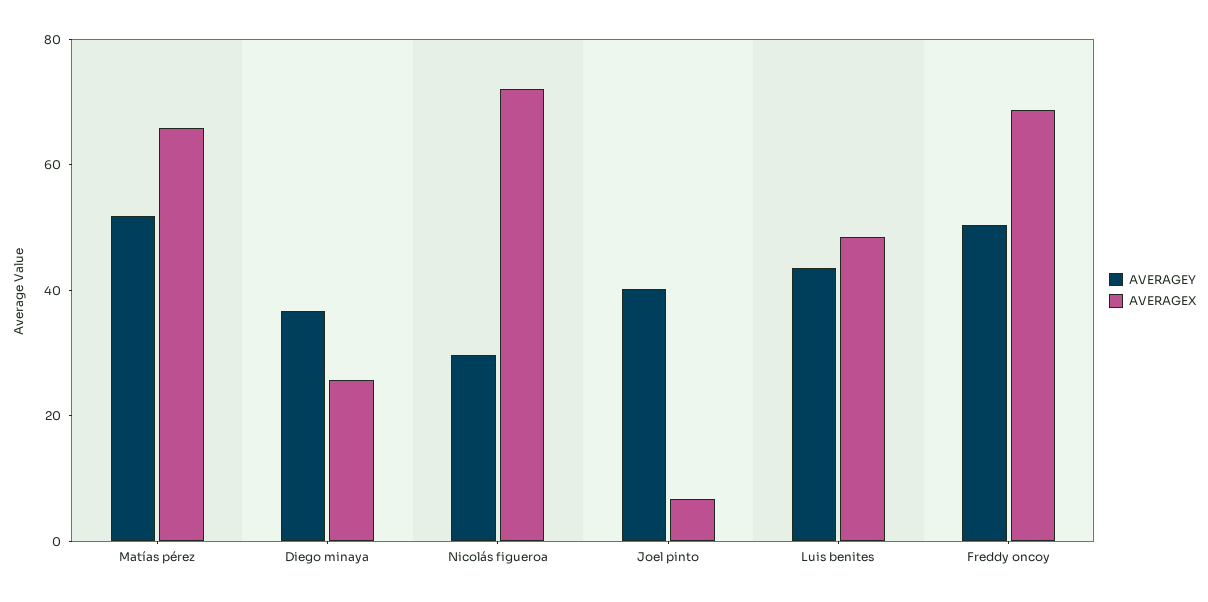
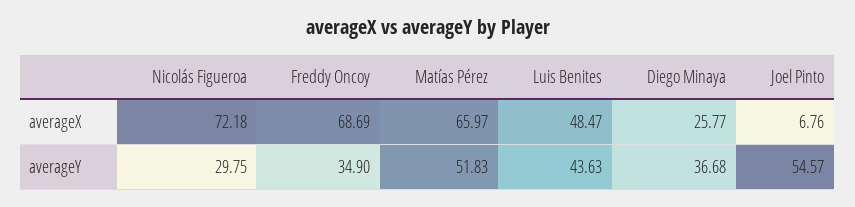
AVERAGEY, Joel pinto: 40 -> 54.57
AVERAGEY, Freddy oncoy: 50 -> 34.9

